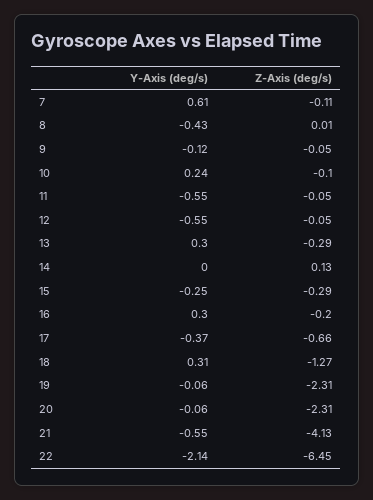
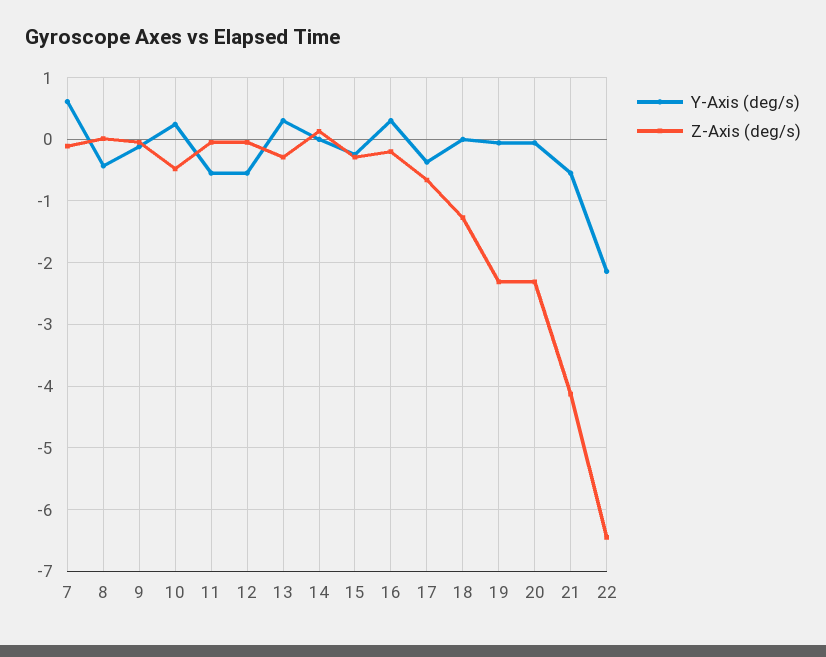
Z-Axis (deg/s), 10: -0.1 -> -0.5
Y-Axis (deg/s), 18: 0.31 -> 0

